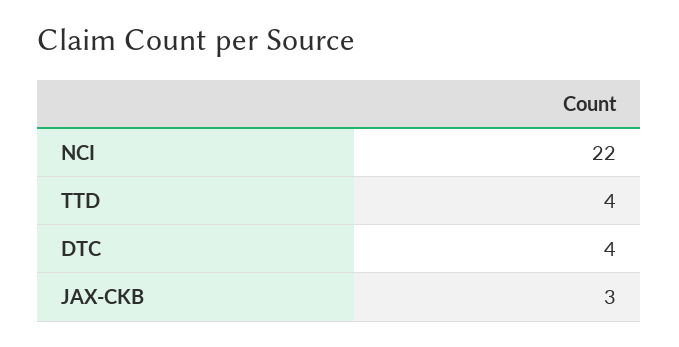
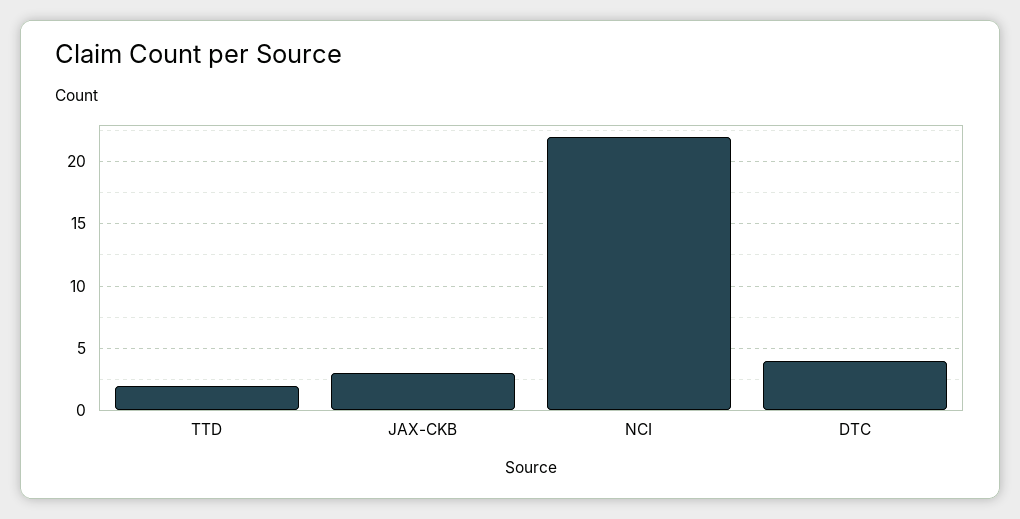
TTD: 4 -> 2

